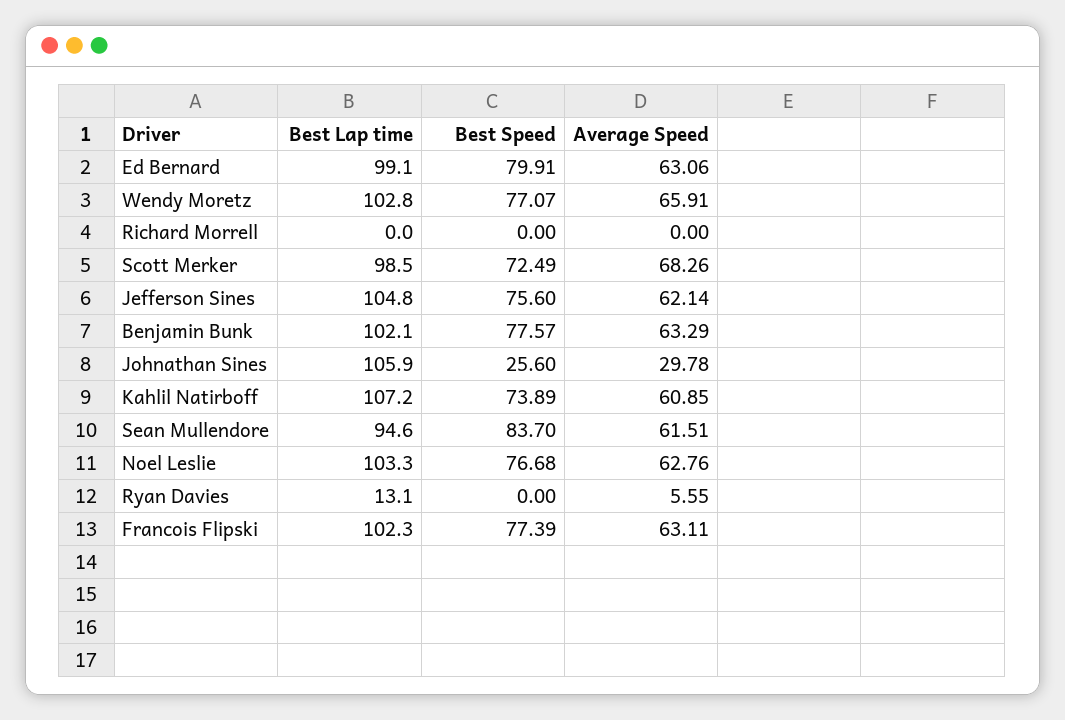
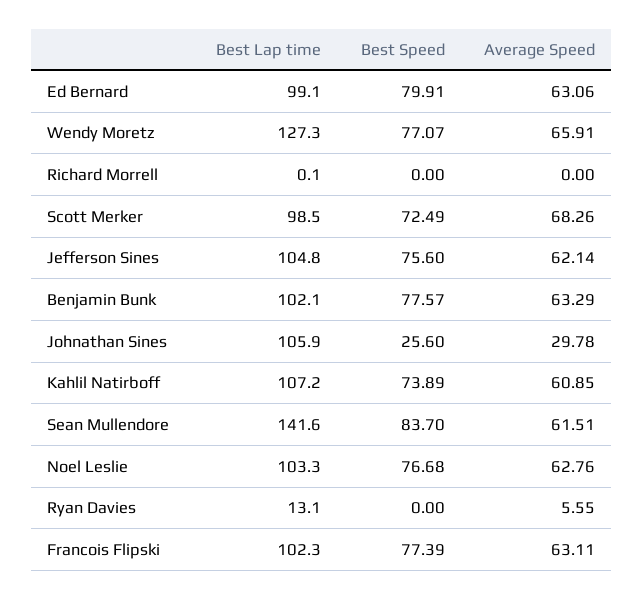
Best Lap time, Wendy Moretz: 102.8 -> 127.3
Best Lap time, Richard Morrell: 0 -> 0.1
Best Lap time, Sean Mullendore: 94.6 -> 141.6

